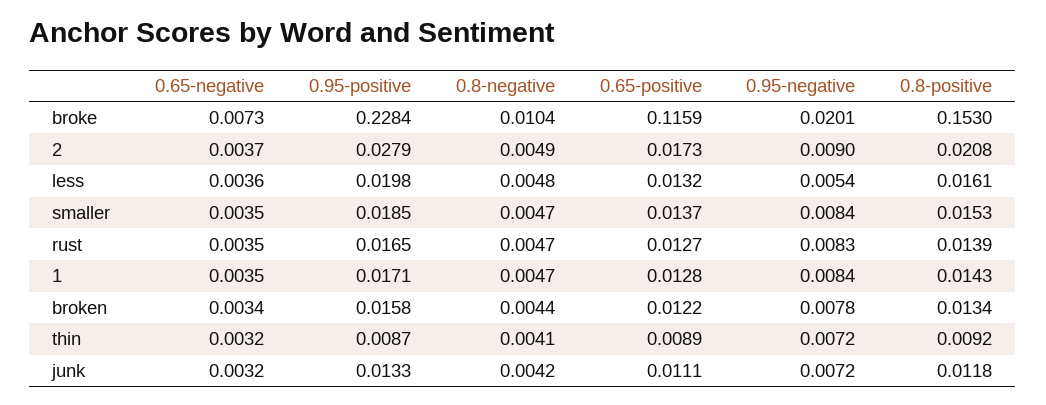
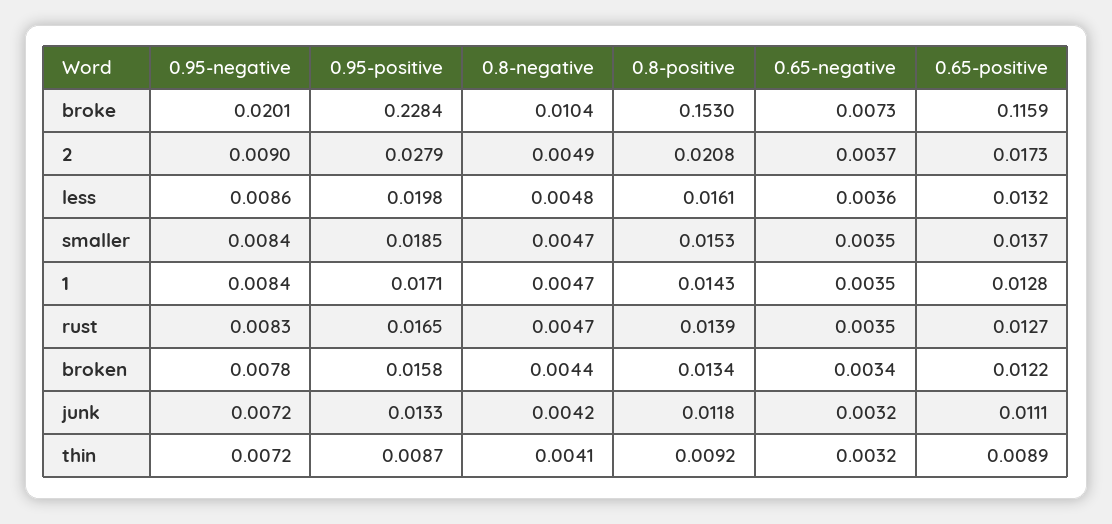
0.95-negative, less: 0.0054 -> 0.0086

